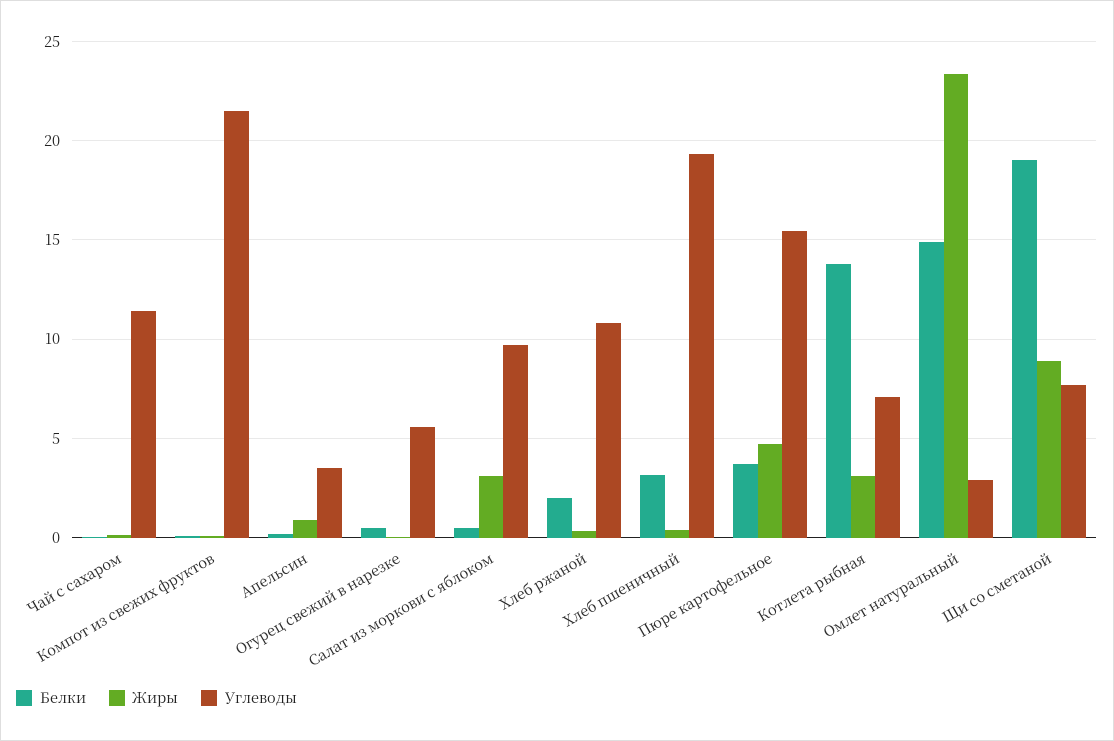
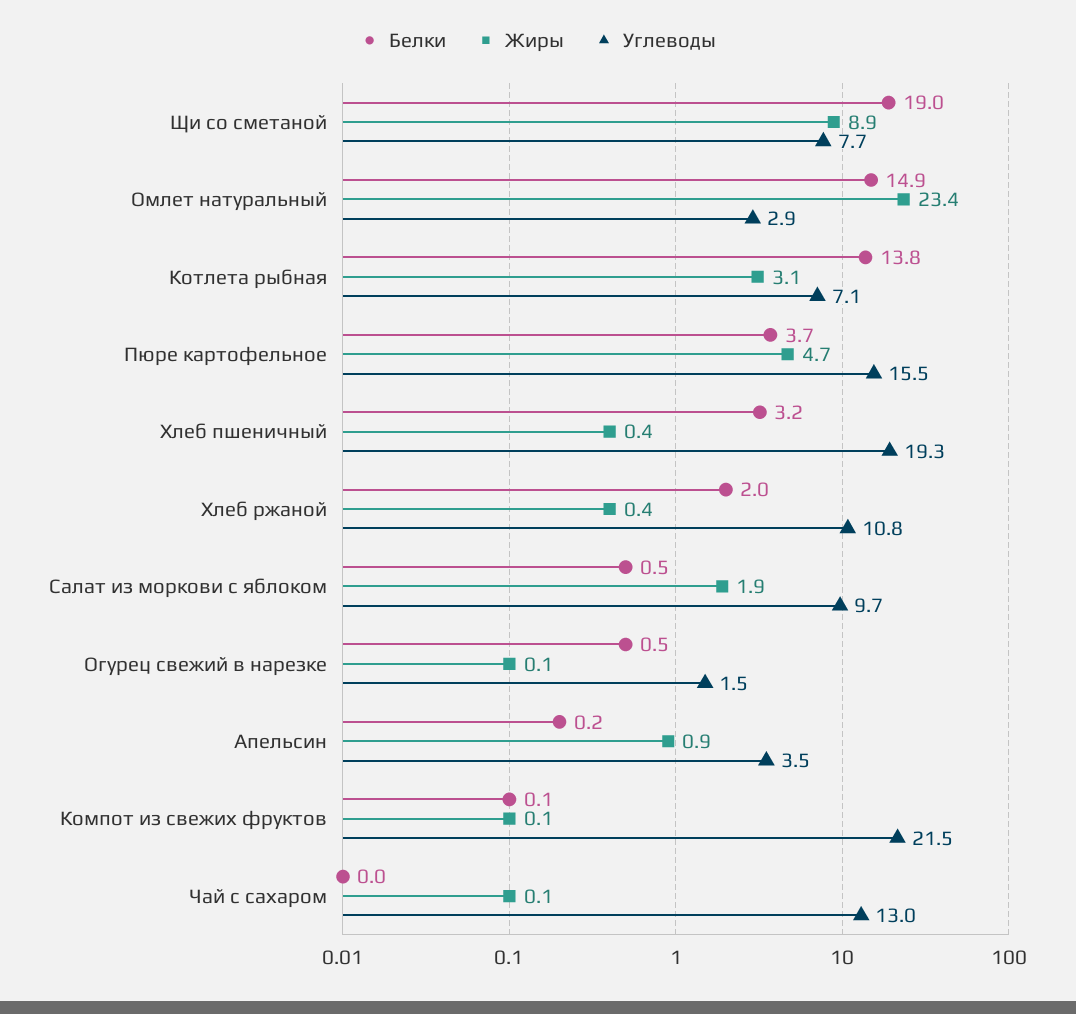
Углеводы, Чай с сахаром: 11.5 -> 13
Углеводы, Огурец свежий в нарезке: 5.5 -> 1.5
Жиры, Салат из моркови с яблоком: 3 -> 1.9

